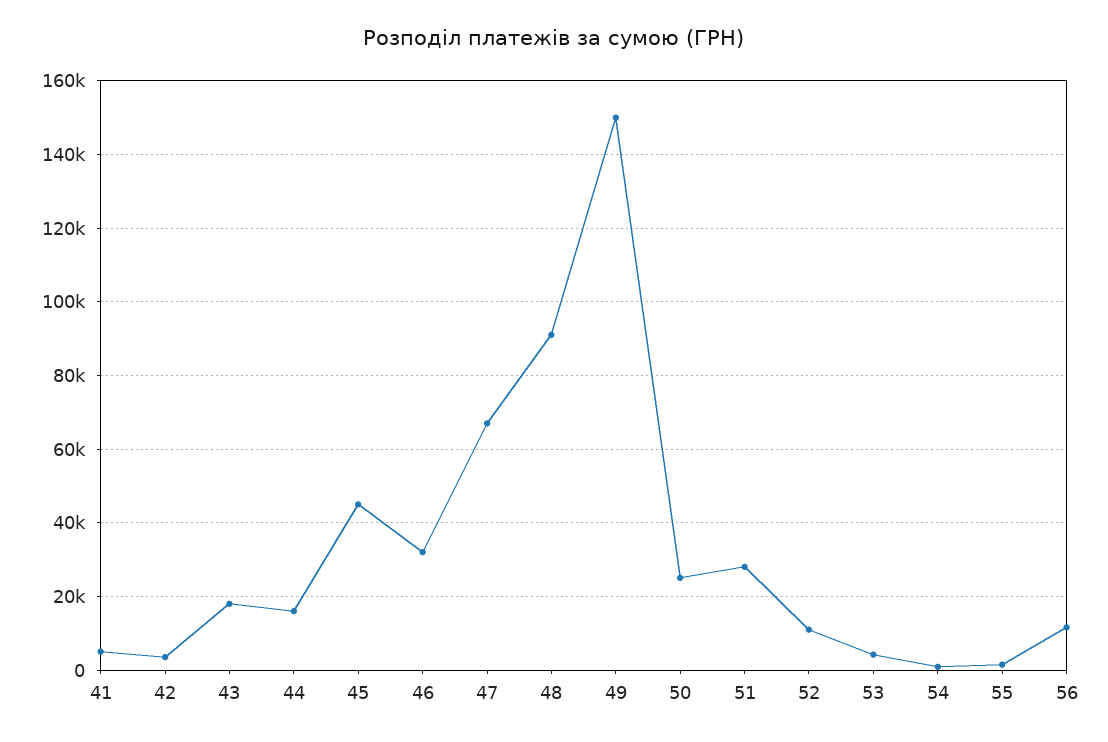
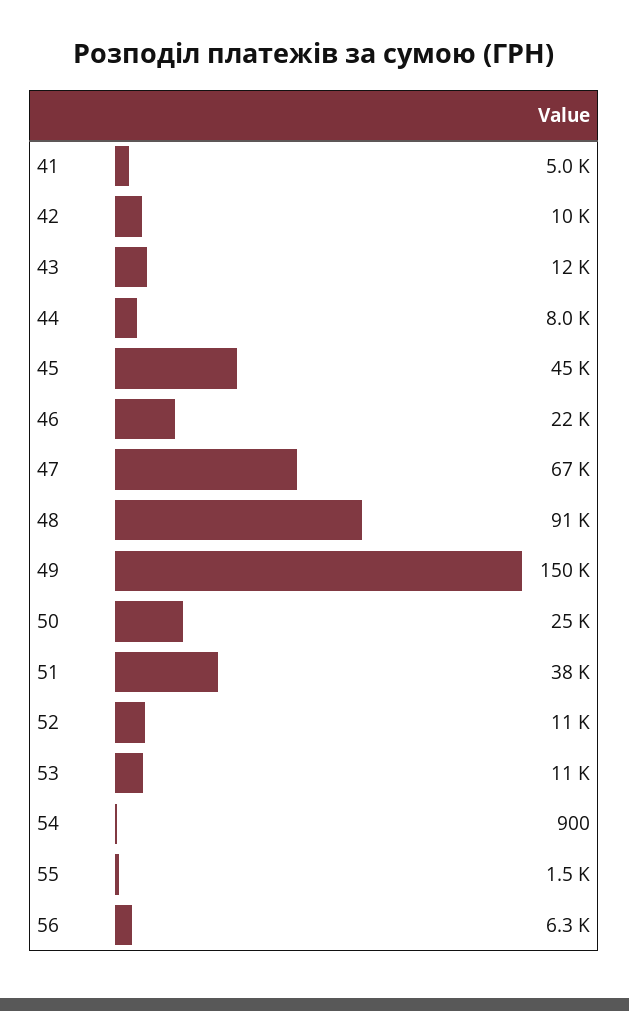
42: 4000 -> 10000
43: 18000 -> 12000
44: 16000 -> 8000
46: 32000 -> 22000
51: 28000 -> 38000
53: 4000 -> 11000
56: 12000 -> 6300

